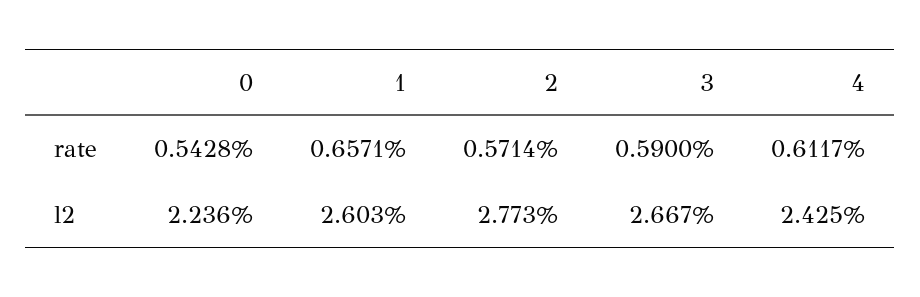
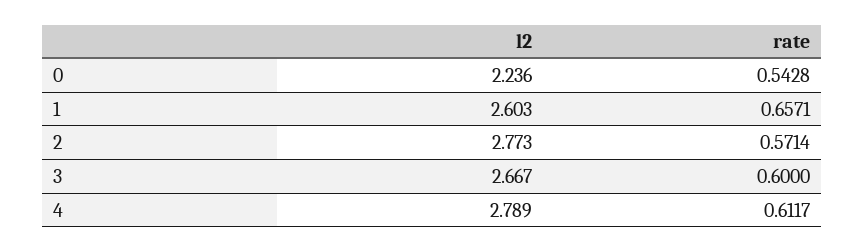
3, rate: 0.59 -> 0.6
4, l2: 2.425 -> 2.789

